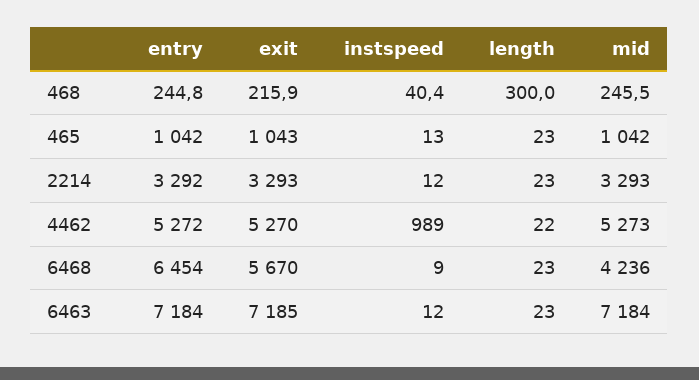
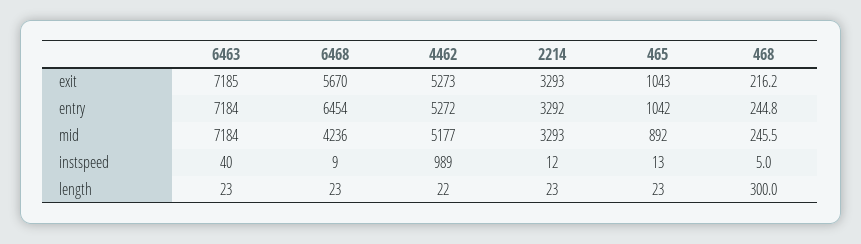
exit, 468: 215.9 -> 216.2
instspeed, 468: 40.4 -> 5
mid, 465: 1042 -> 892
exit, 4462: 5270 -> 5273
mid, 4462: 5273 -> 5177
instspeed, 6463: 12 -> 40

